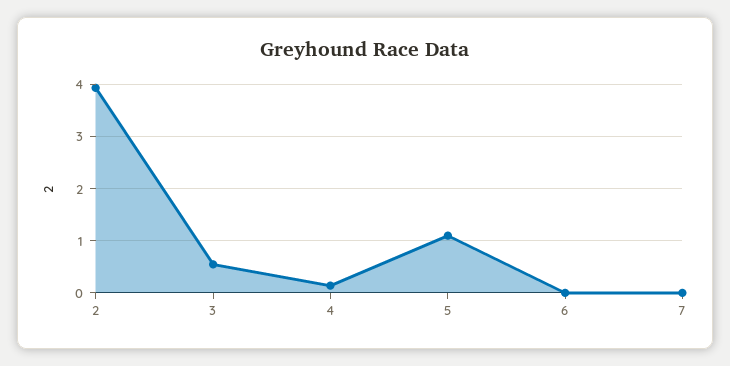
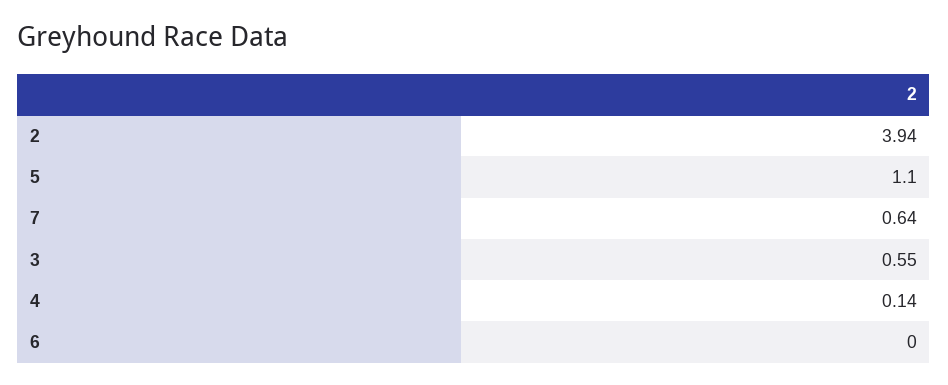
7: 0 -> 0.64

